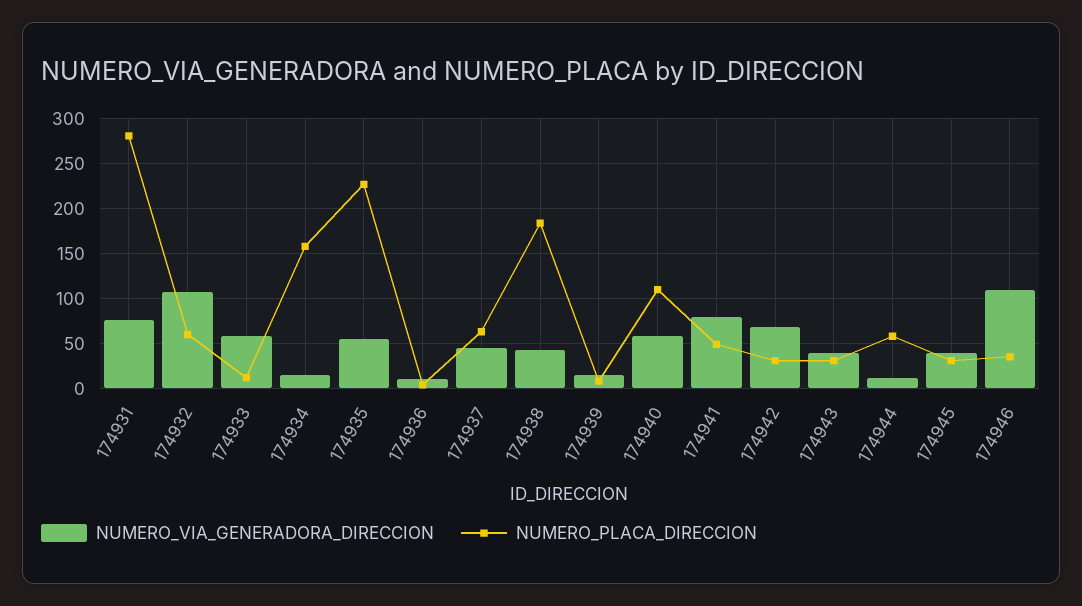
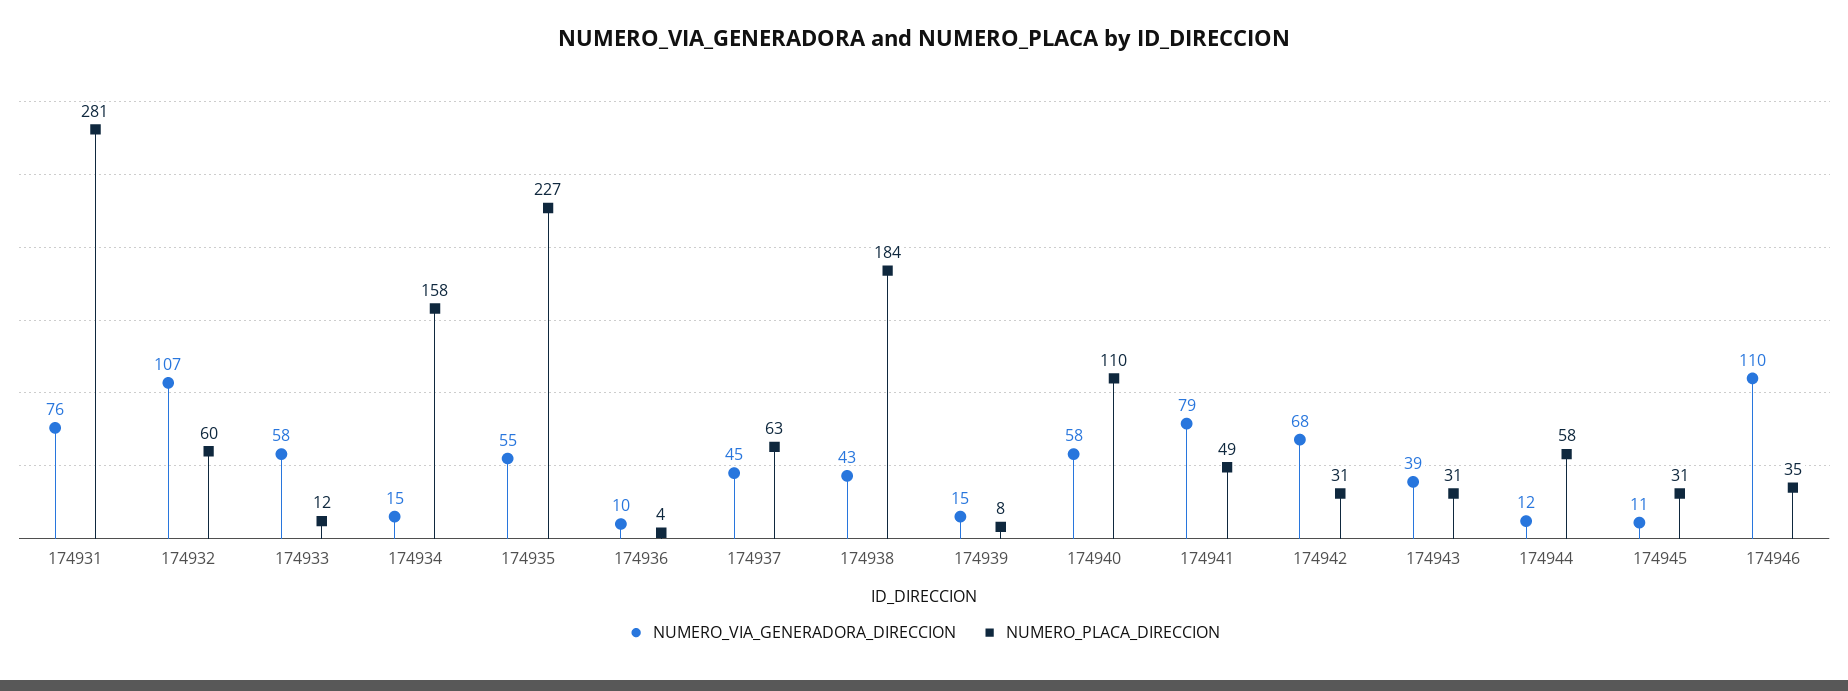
NUMERO_VIA_GENERADORA_DIRECCION, 174945: 40 -> 11

